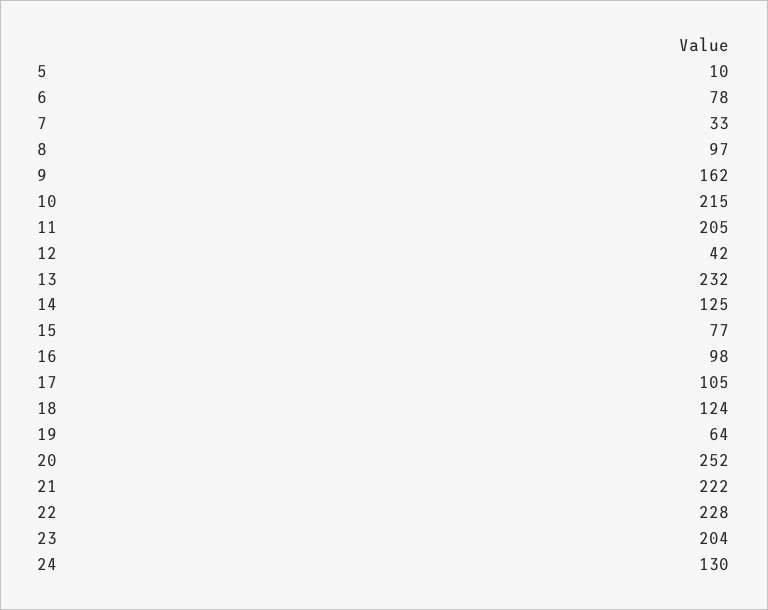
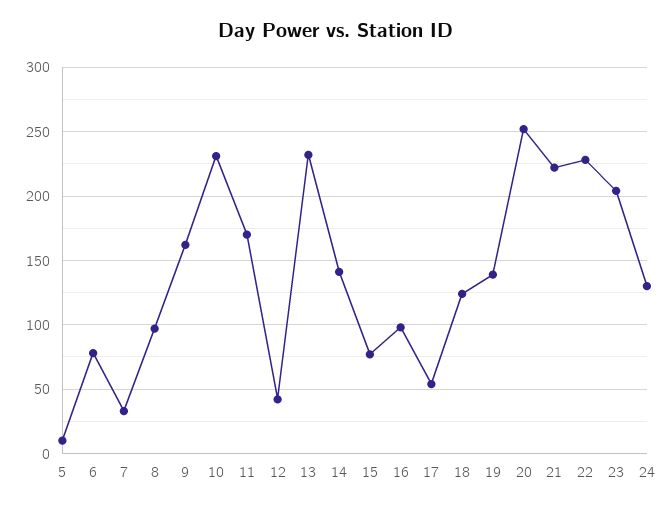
10: 215 -> 230
11: 205 -> 170
14: 125 -> 140
17: 105 -> 55
19: 64 -> 140

